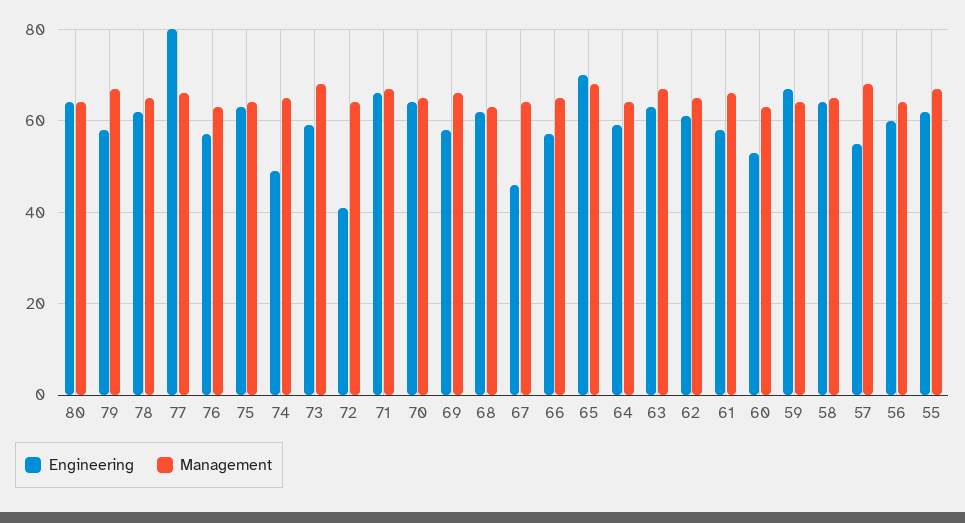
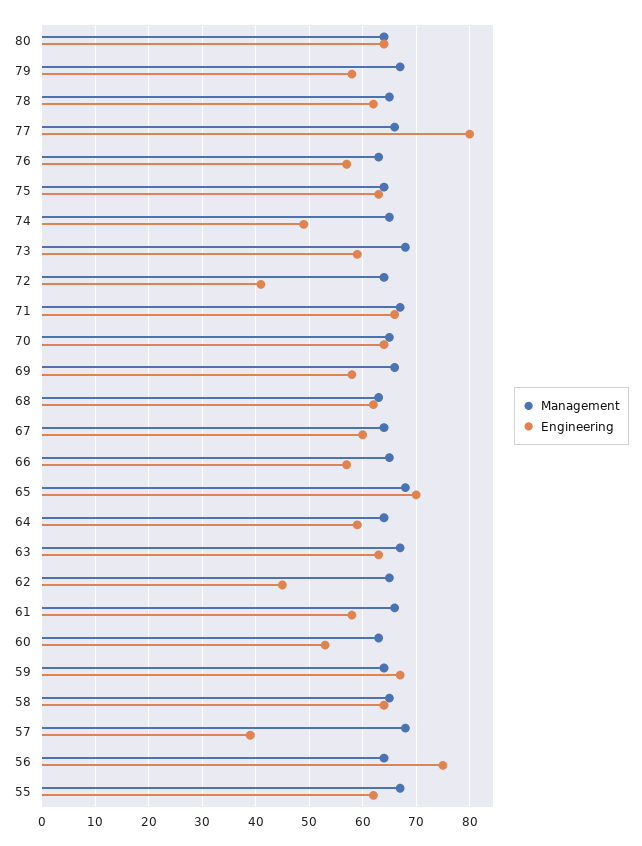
Engineering, 67: 45 -> 60
Engineering, 62: 60 -> 45
Engineering, 57: 55 -> 40
Engineering, 56: 60 -> 75

